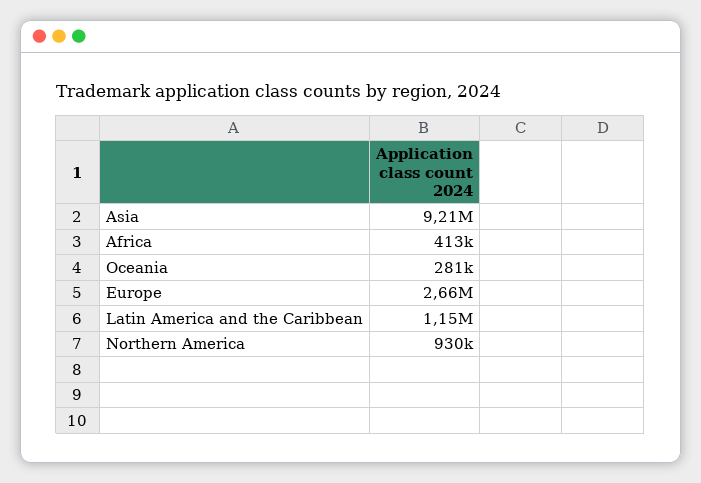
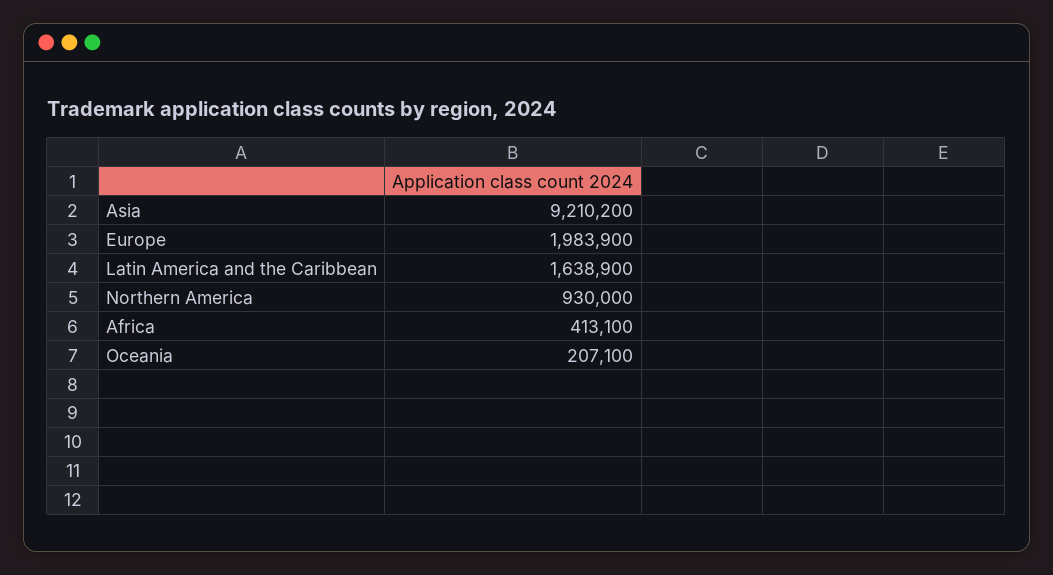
Oceania: 281000 -> 207100
Europe: 2660000 -> 1983900
Latin America and the Caribbean: 1150000 -> 1638900

